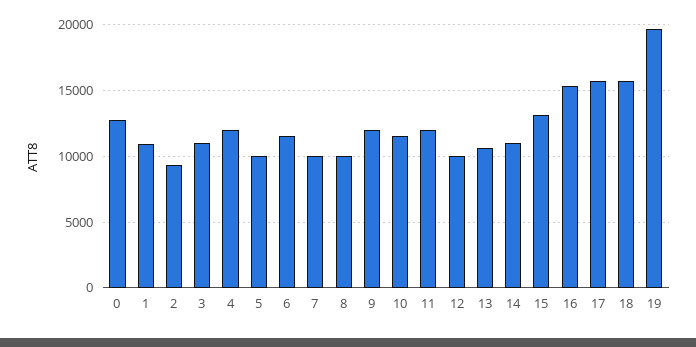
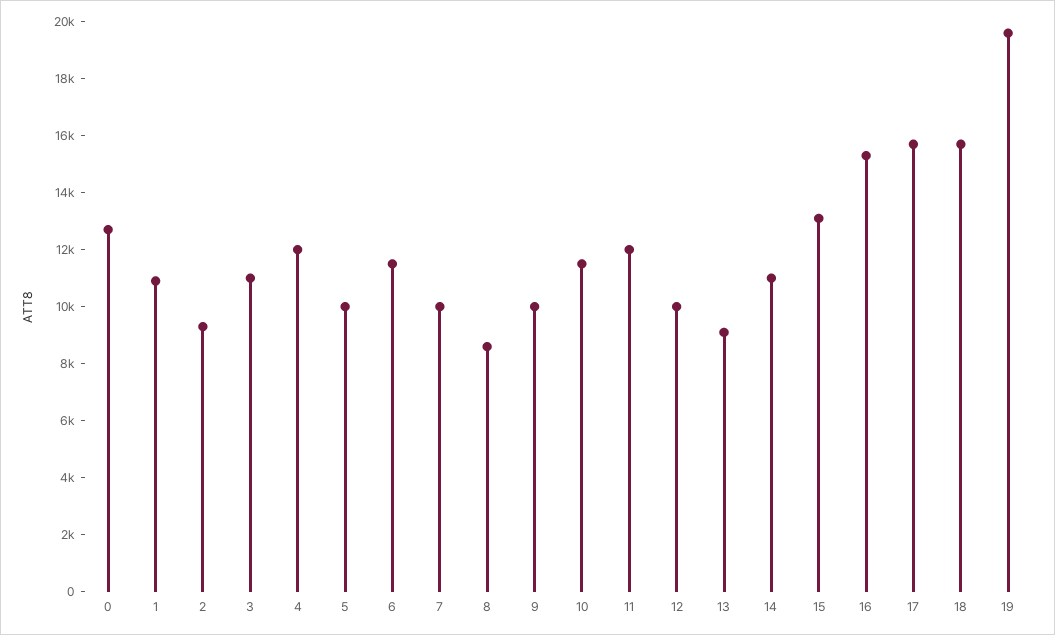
8: 10000 -> 8500
9: 12000 -> 10000
13: 10500 -> 9000

